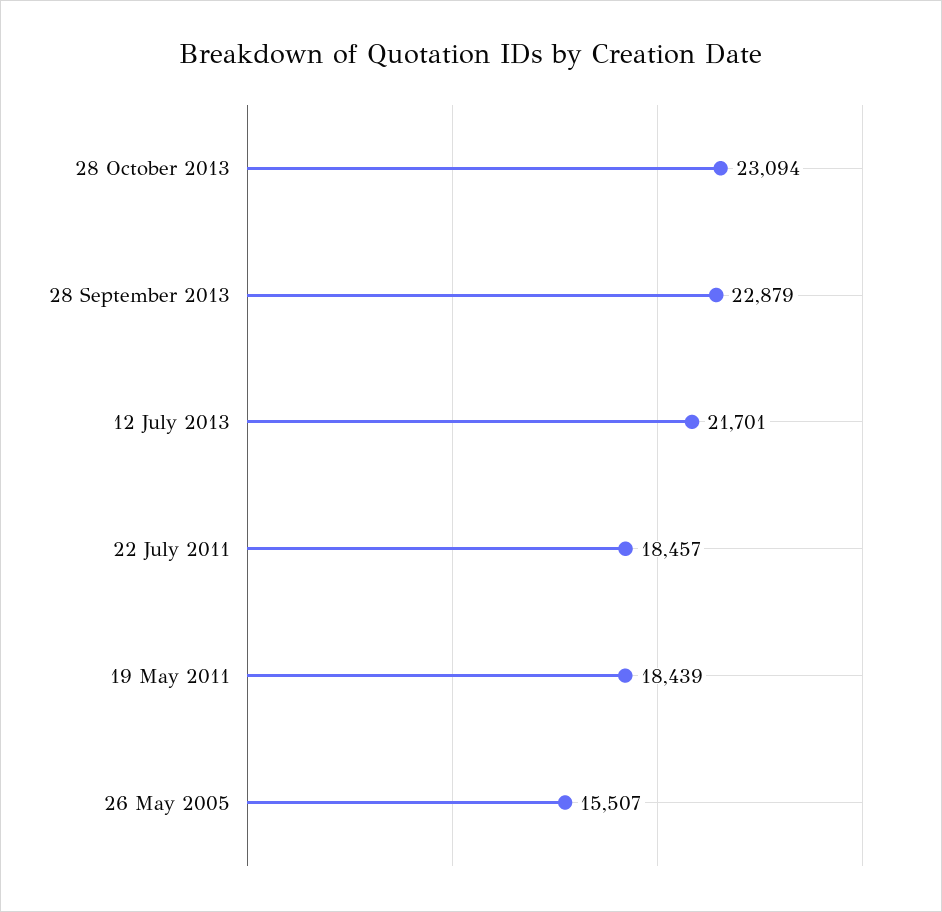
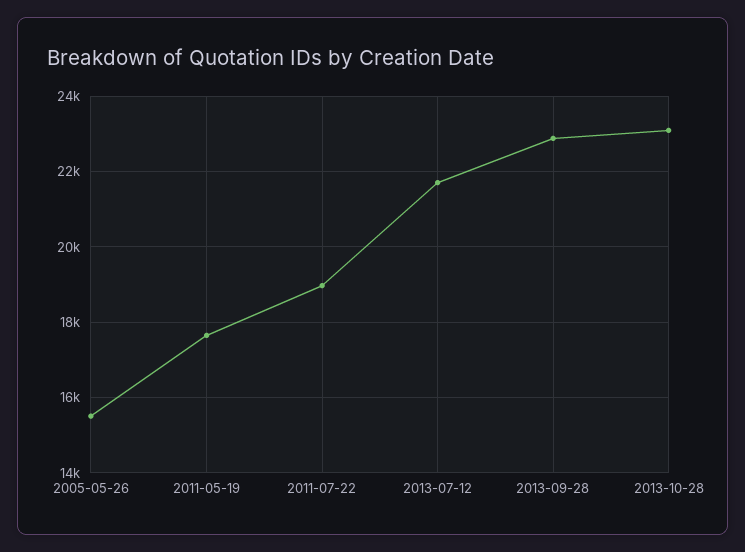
22 July 2011: 18457 -> 19000
19 May 2011: 18439 -> 17600

